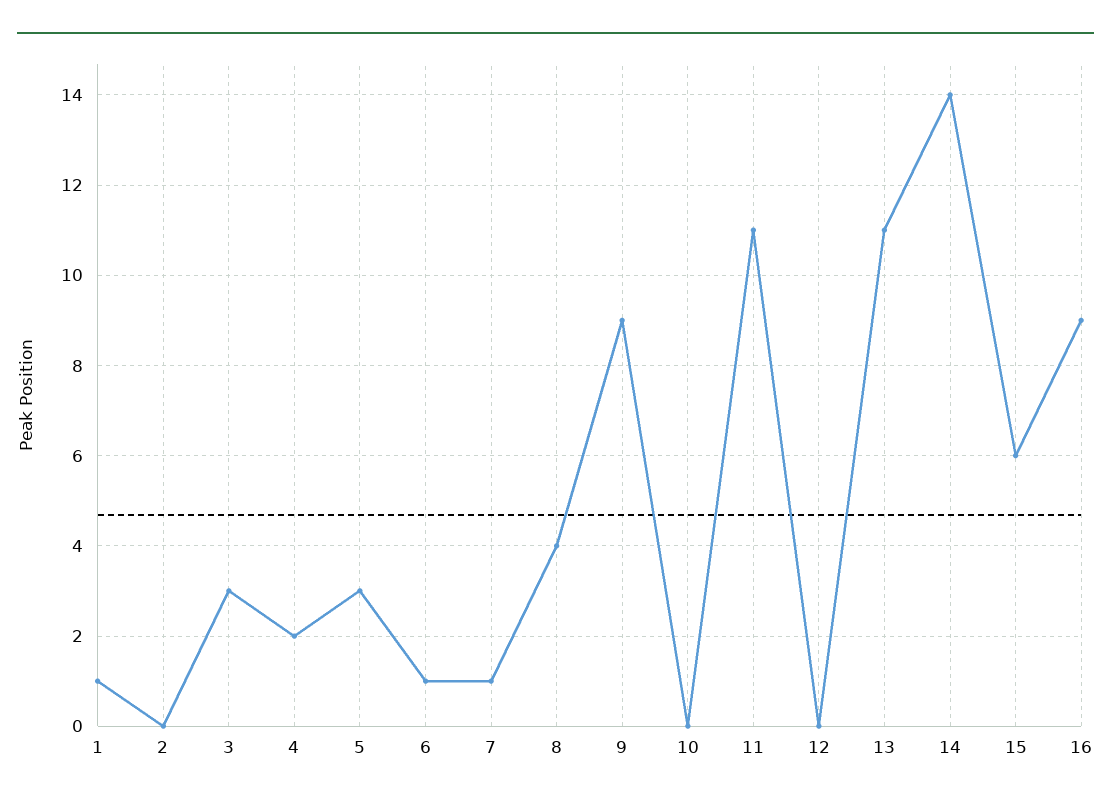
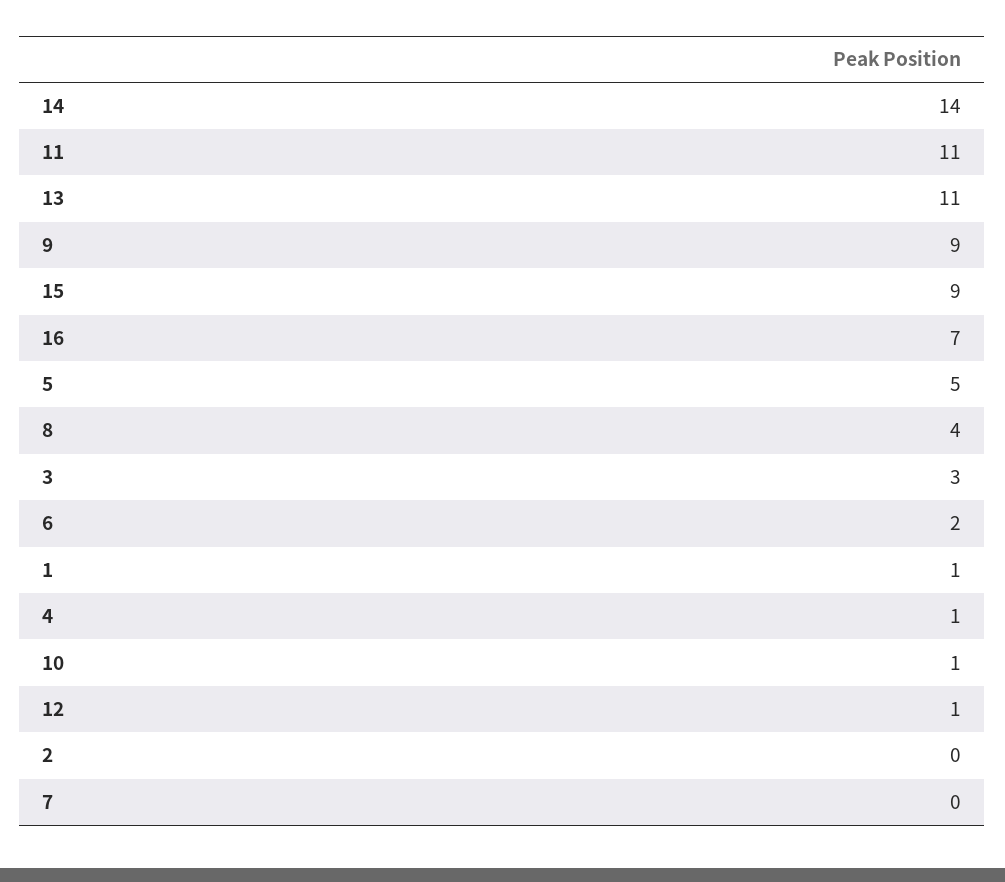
4: 2 -> 1
5: 3 -> 5
6: 1 -> 2
7: 1 -> 0
10: 0 -> 1
12: 0 -> 1
15: 6 -> 9
16: 9 -> 7

